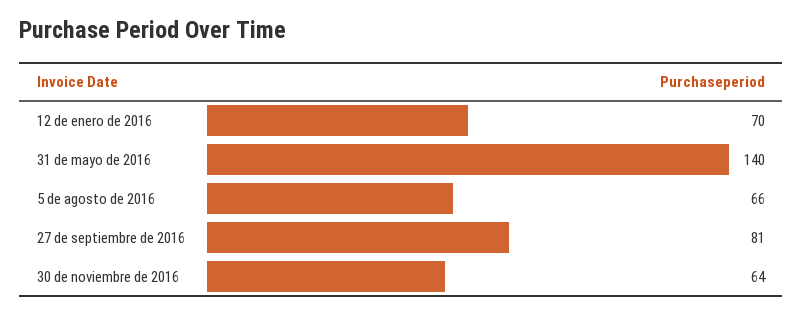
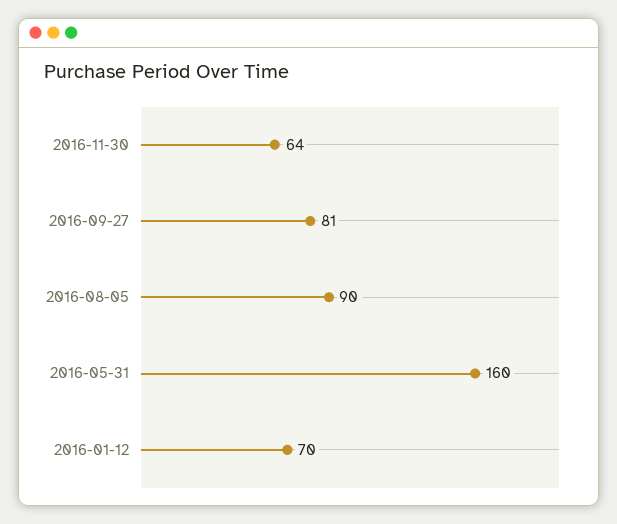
31 de mayo de 2016: 140 -> 160
5 de agosto de 2016: 66 -> 90

